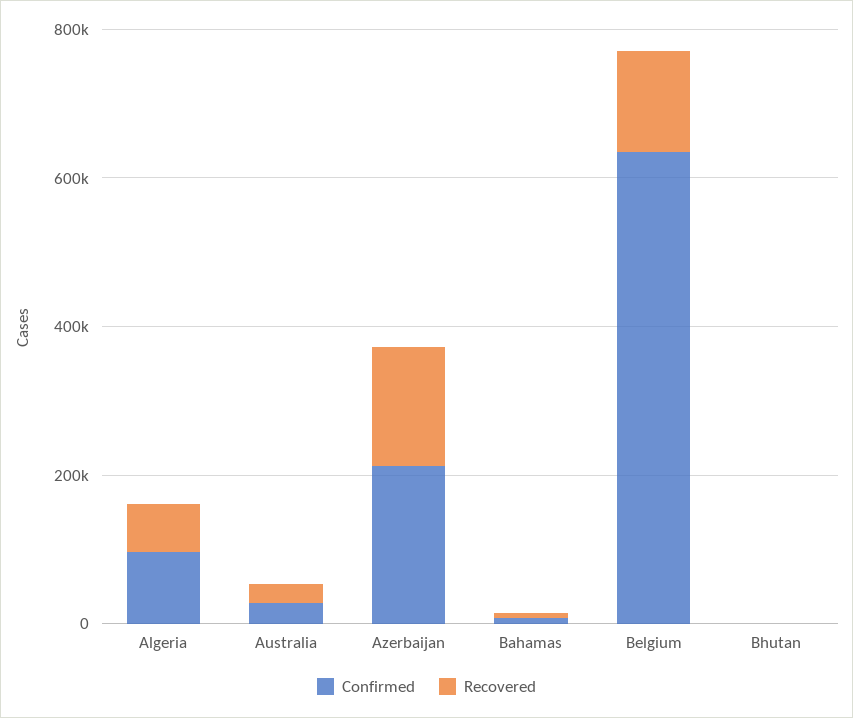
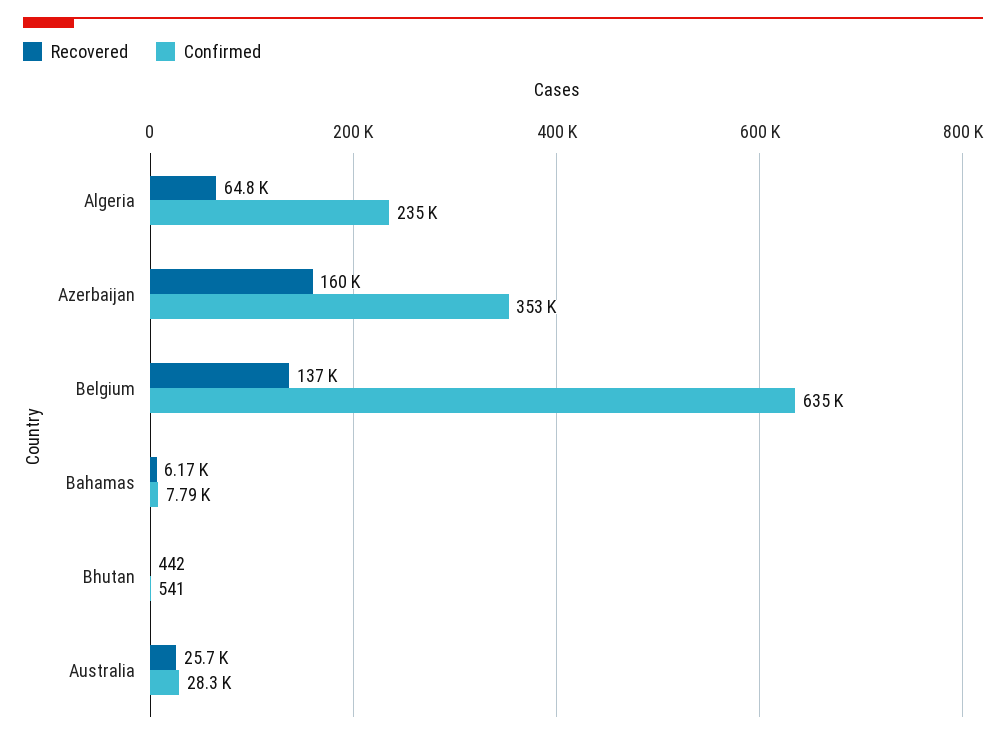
Confirmed, Algeria: 100000 -> 235000
Confirmed, Azerbaijan: 200000 -> 353000

